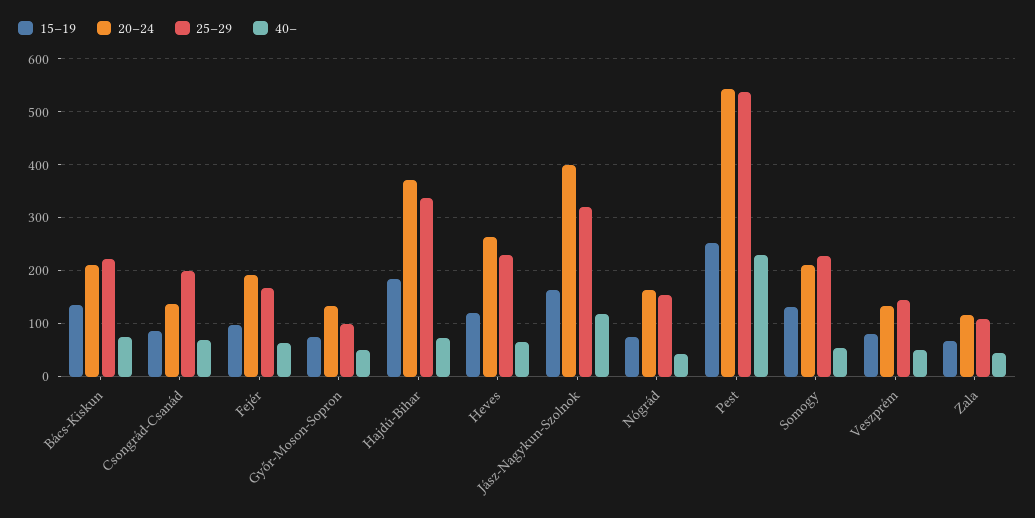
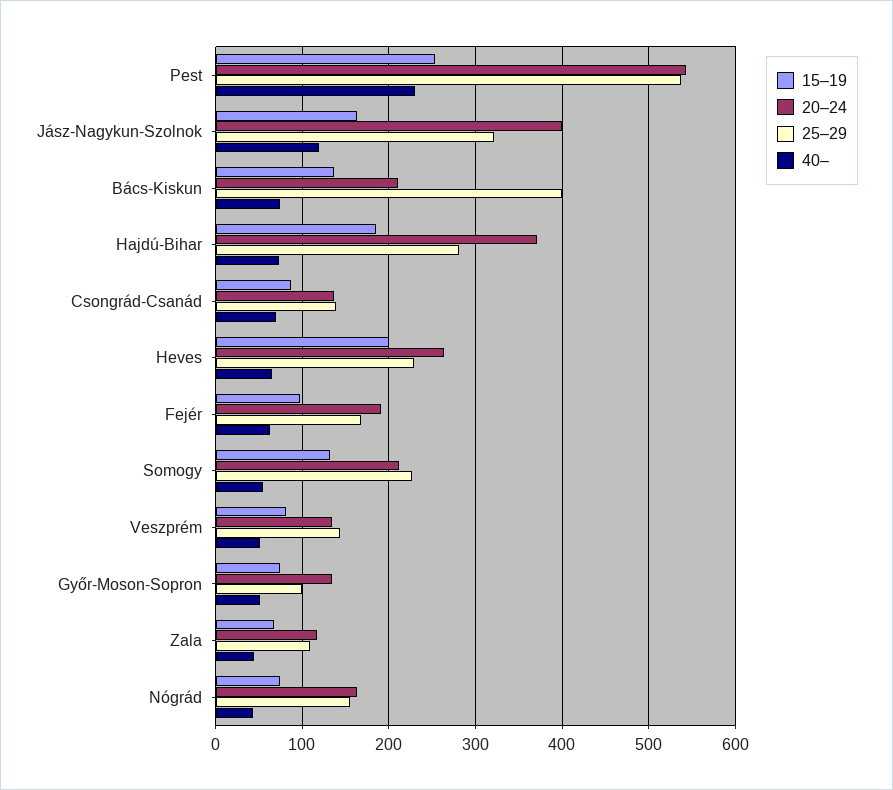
25–29, Bács-Kiskun: 220 -> 400
25–29, Csongrád-Csanád: 200 -> 140
25–29, Hajdú-Bihar: 340 -> 280
15–19, Heves: 120 -> 200

